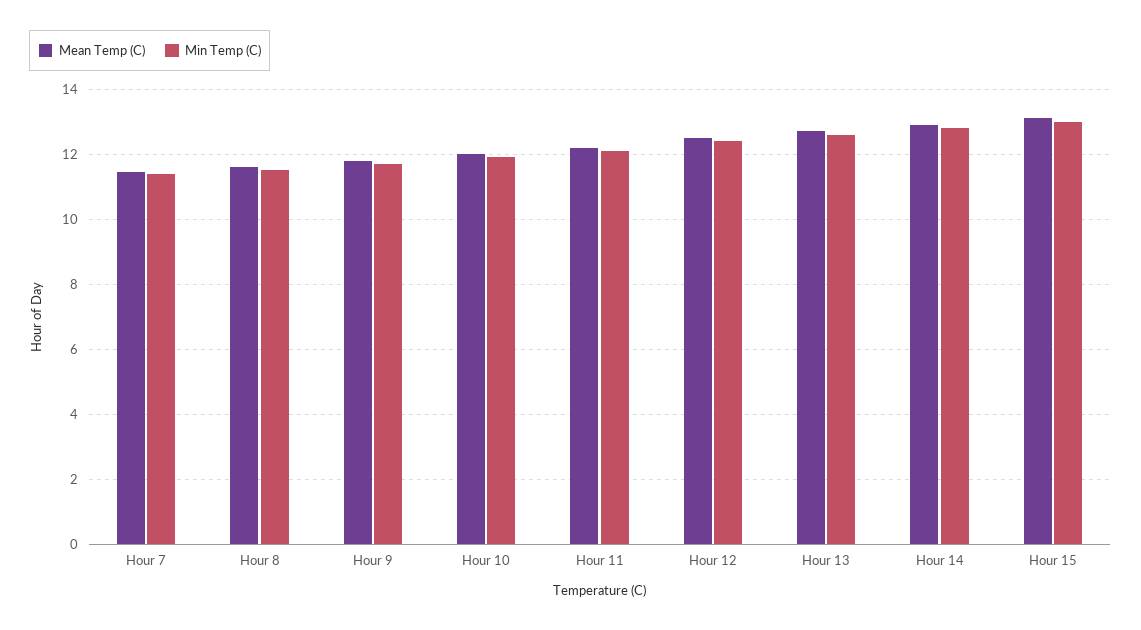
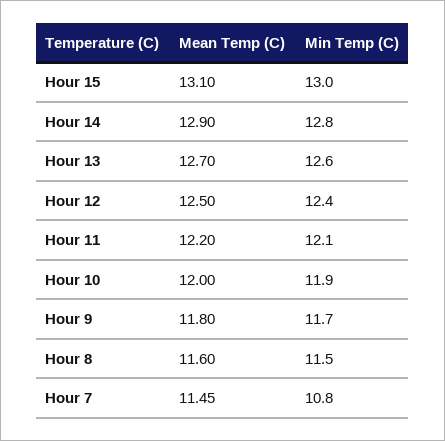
Min Temp (C), Hour 7: 11.4 -> 10.8

